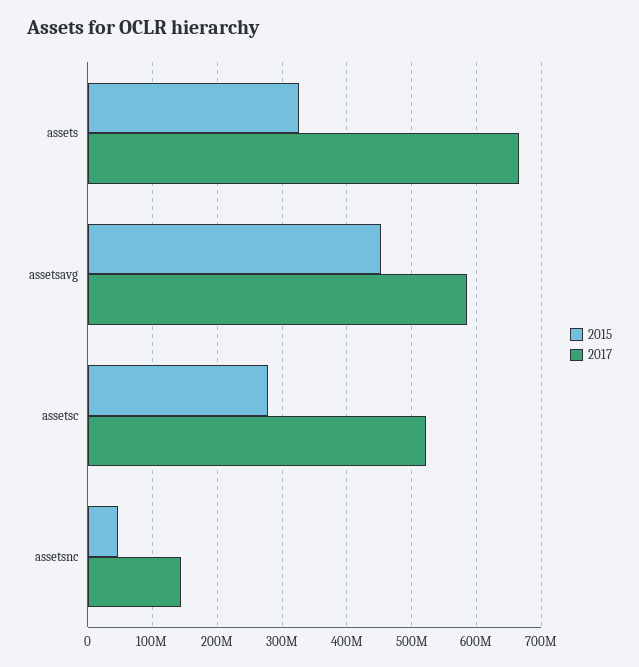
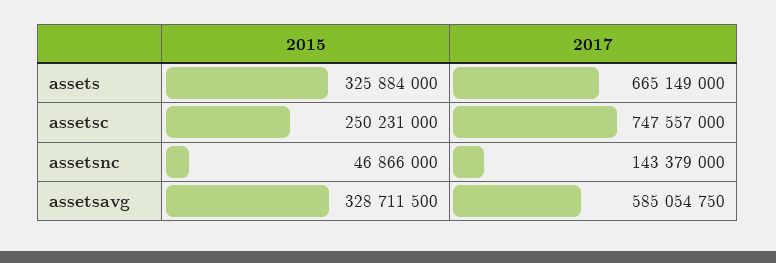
2015, assetsavg: 450000000 -> 328711500
2015, assetsc: 280000000 -> 250231000
2017, assetsc: 520000000 -> 747557000

